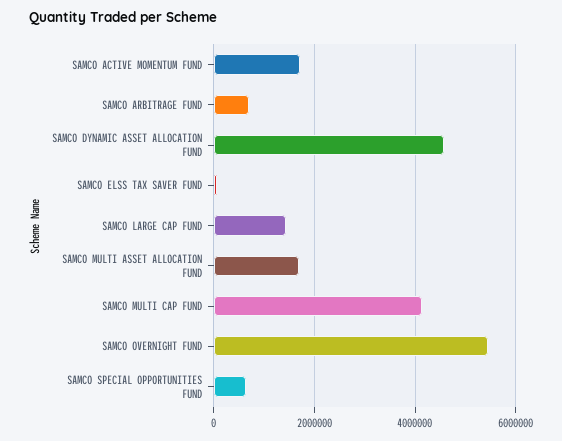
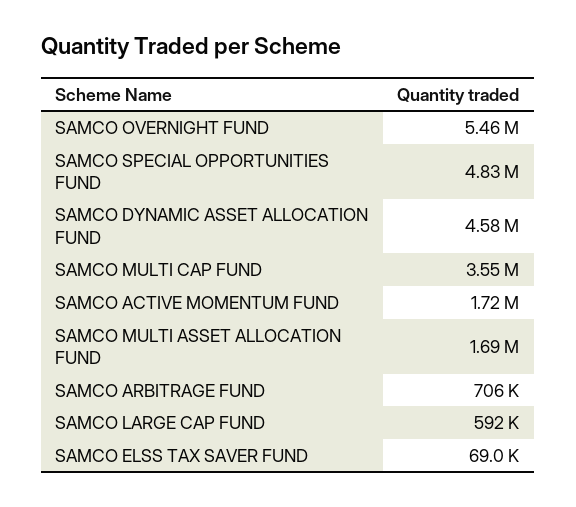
SAMCO LARGE CAP FUND: 1400000 -> 592000
SAMCO MULTI CAP FUND: 4200000 -> 3550000
SAMCO SPECIAL OPPORTUNITIES FUND: 600000 -> 4830000

